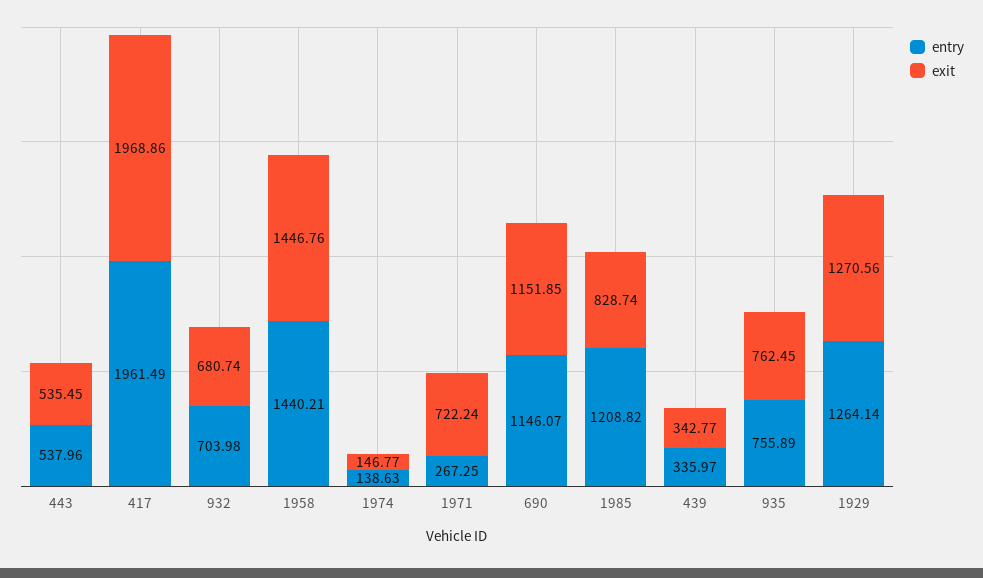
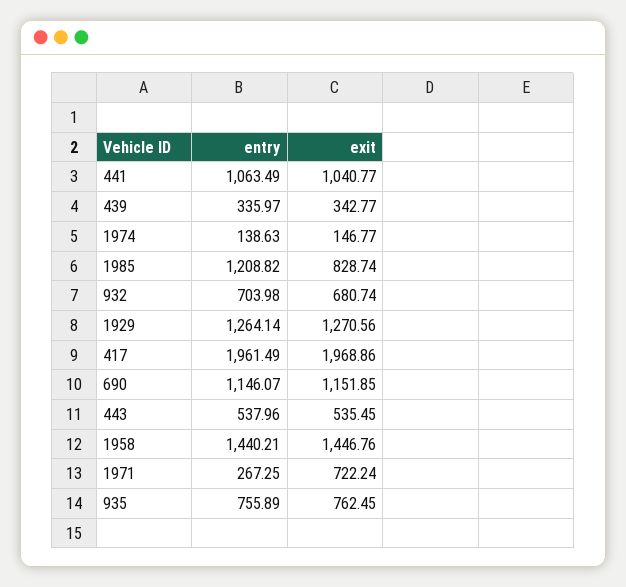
entry, 441: none -> 1063.49
exit, 441: none -> 1040.77

